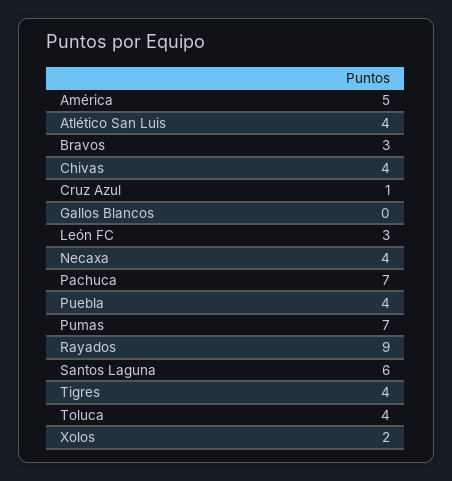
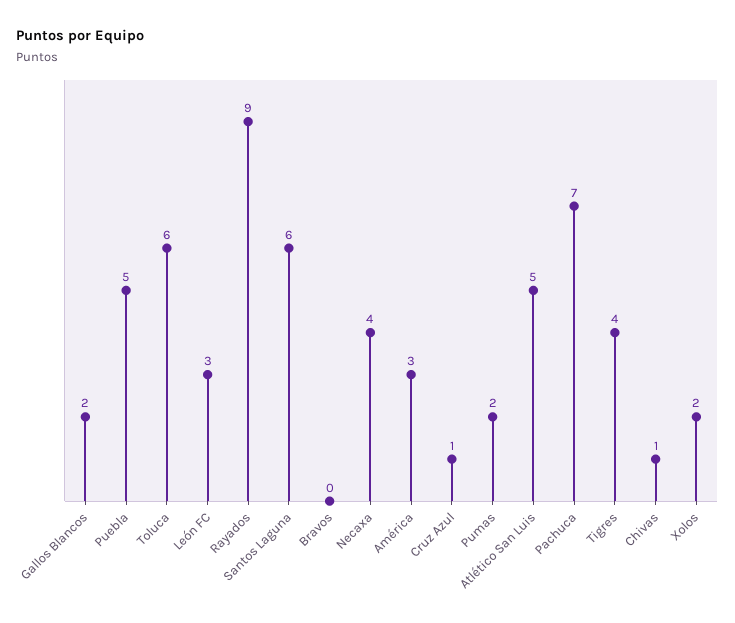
América: 5 -> 3
Atlético San Luis: 4 -> 5
Bravos: 3 -> 0
Chivas: 4 -> 1
Gallos Blancos: 0 -> 2
Puebla: 4 -> 5
Pumas: 7 -> 2
Toluca: 4 -> 6

